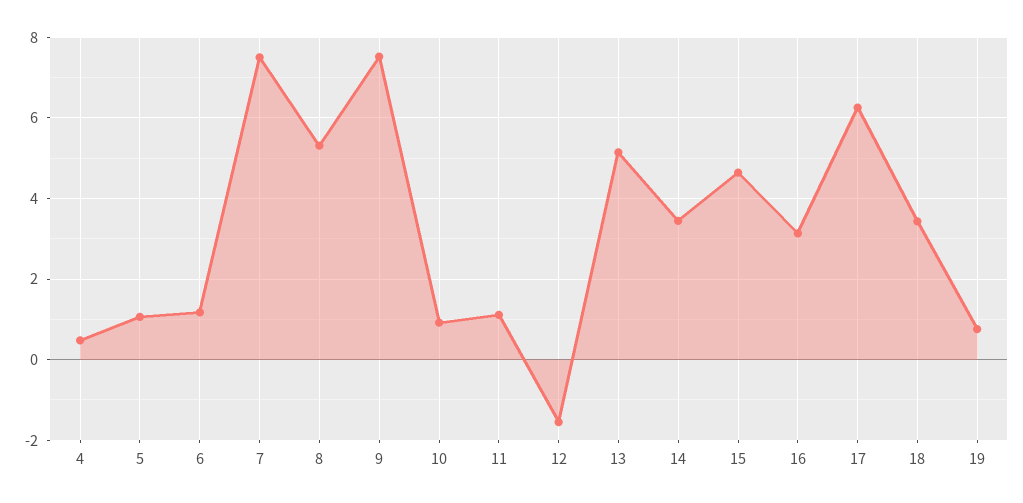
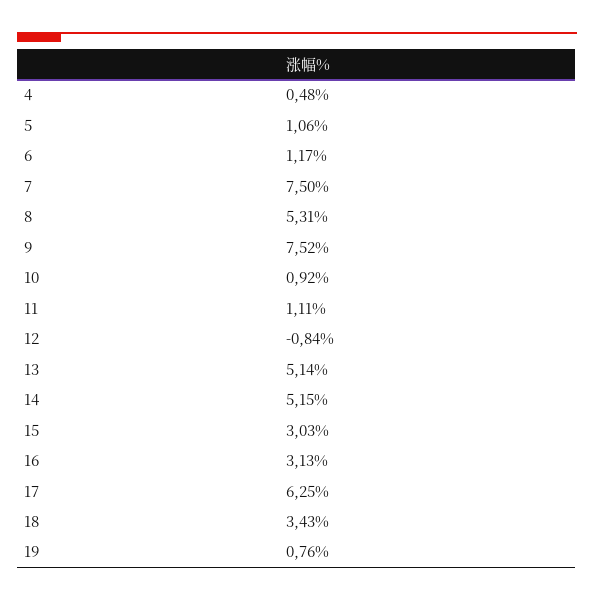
12: -1.6 -> -0.84
14: 3.4 -> 5.15
15: 4.6 -> 3.03

